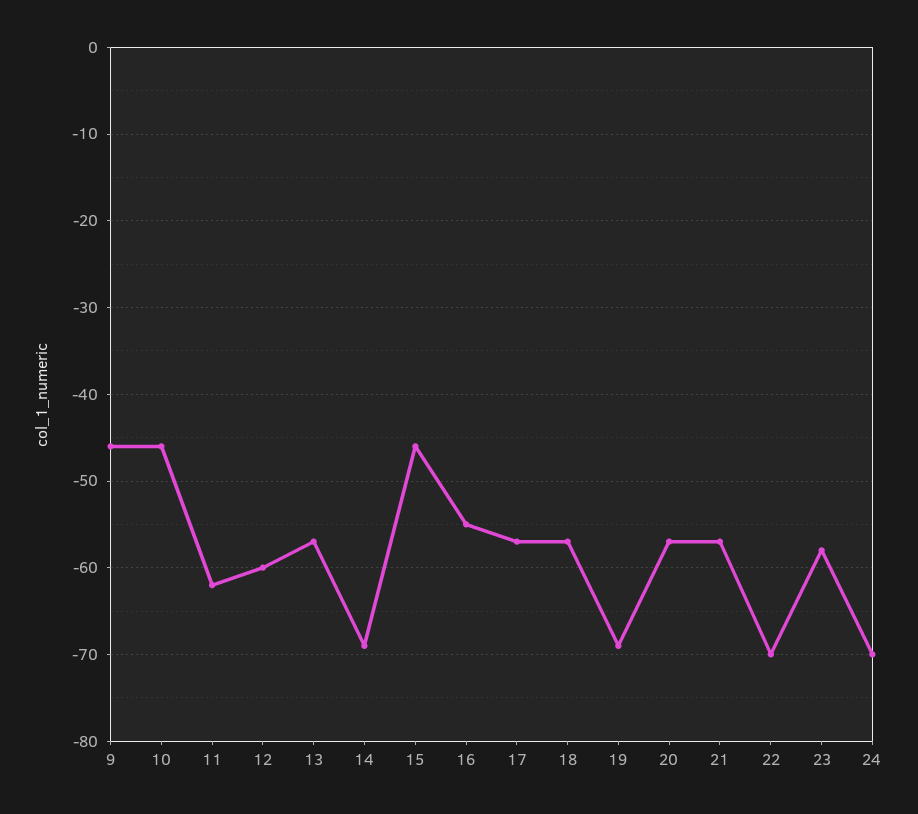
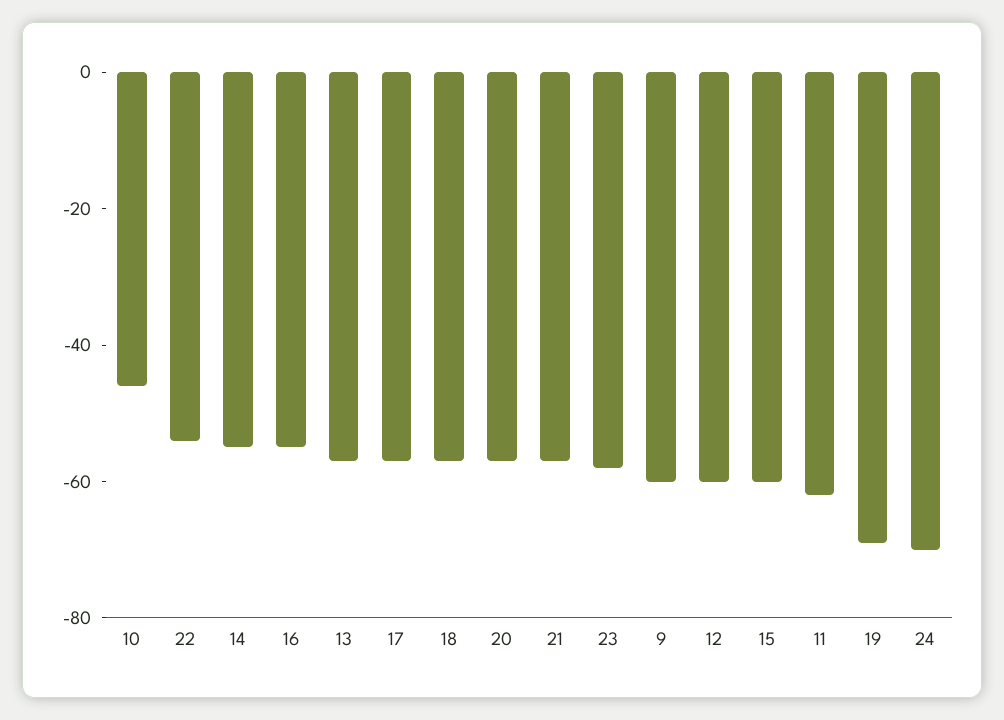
9: -46 -> -60
14: -69 -> -55
15: -46 -> -60
22: -70 -> -55

